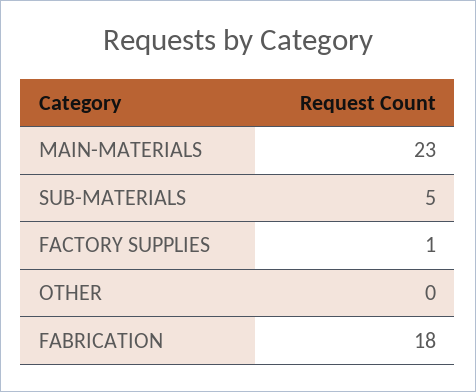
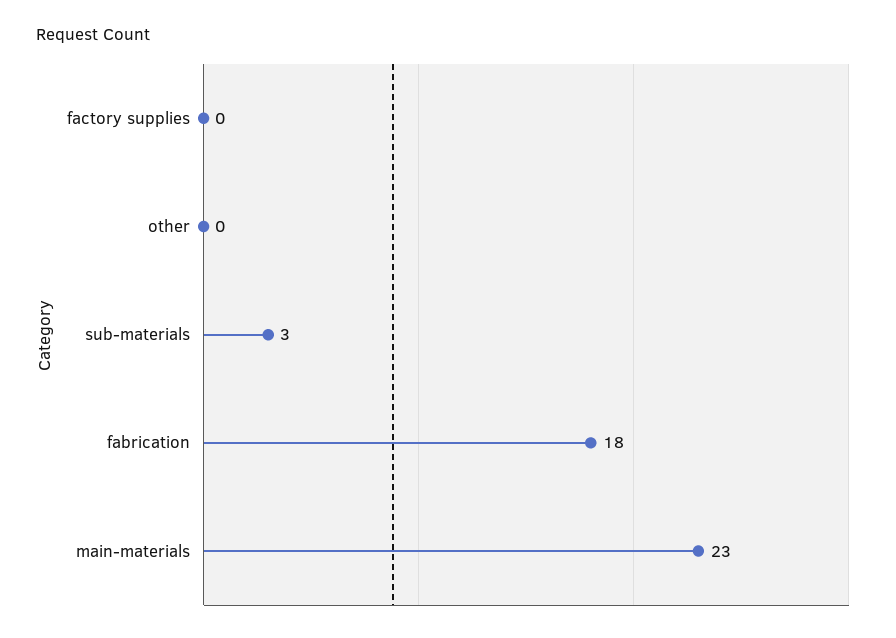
SUB-MATERIALS: 5 -> 3
FACTORY SUPPLIES: 1 -> 0

